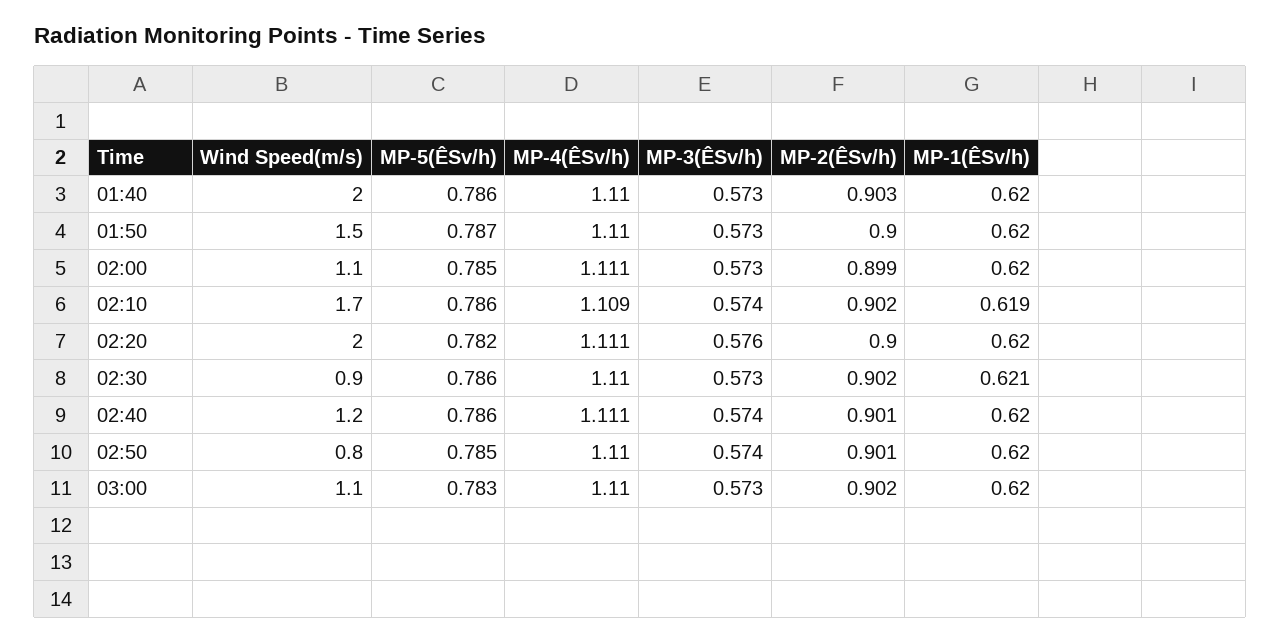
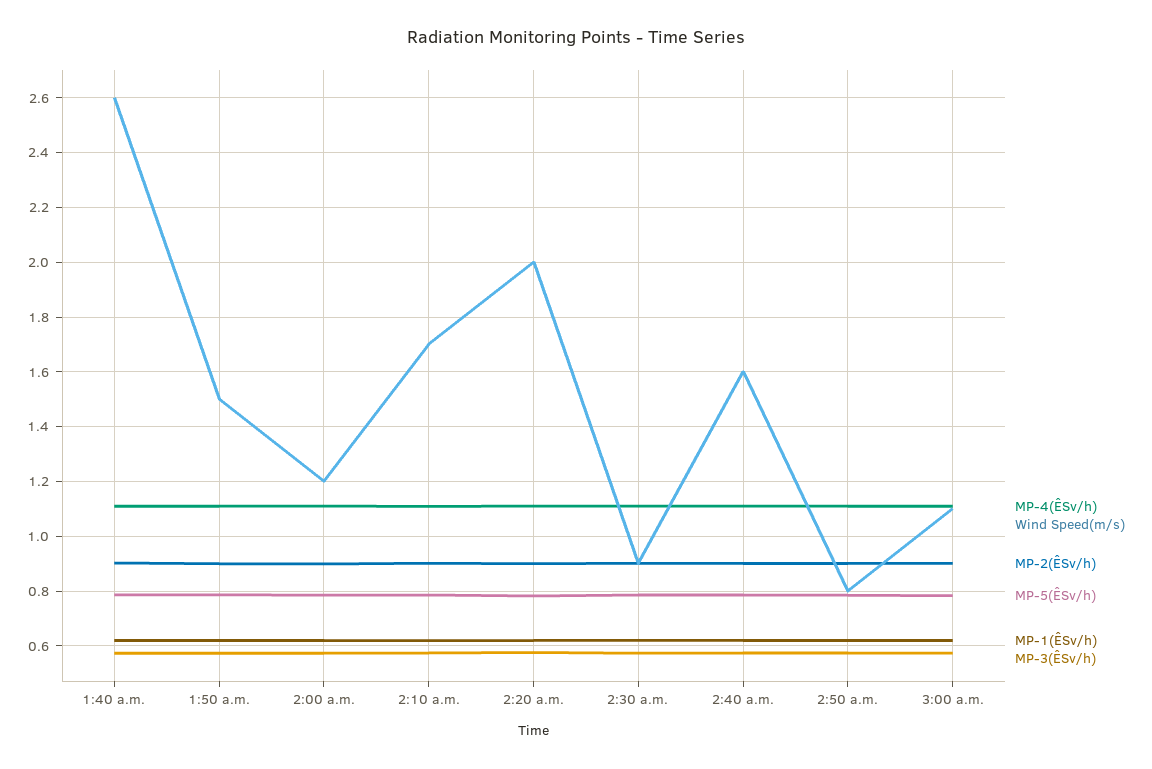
Wind Speed(m/s), 01:40: 2 -> 2.6
Wind Speed(m/s), 02:00: 1.1 -> 1.2
Wind Speed(m/s), 02:40: 1.2 -> 1.6

